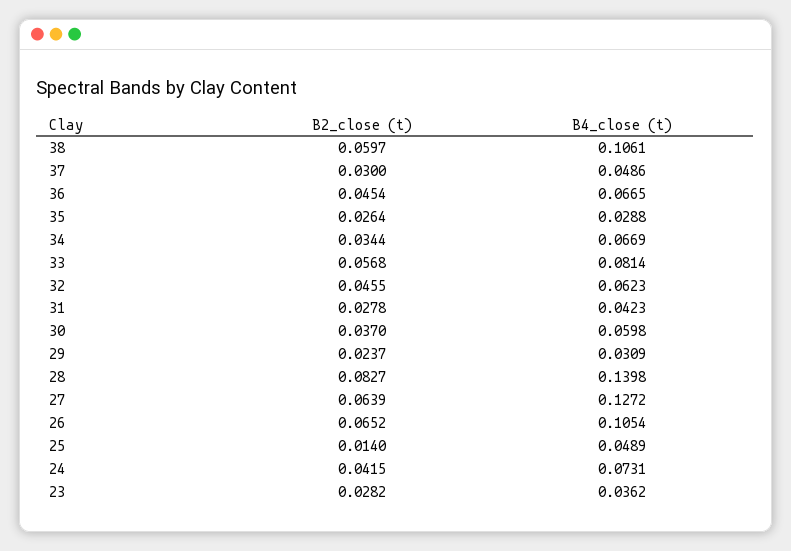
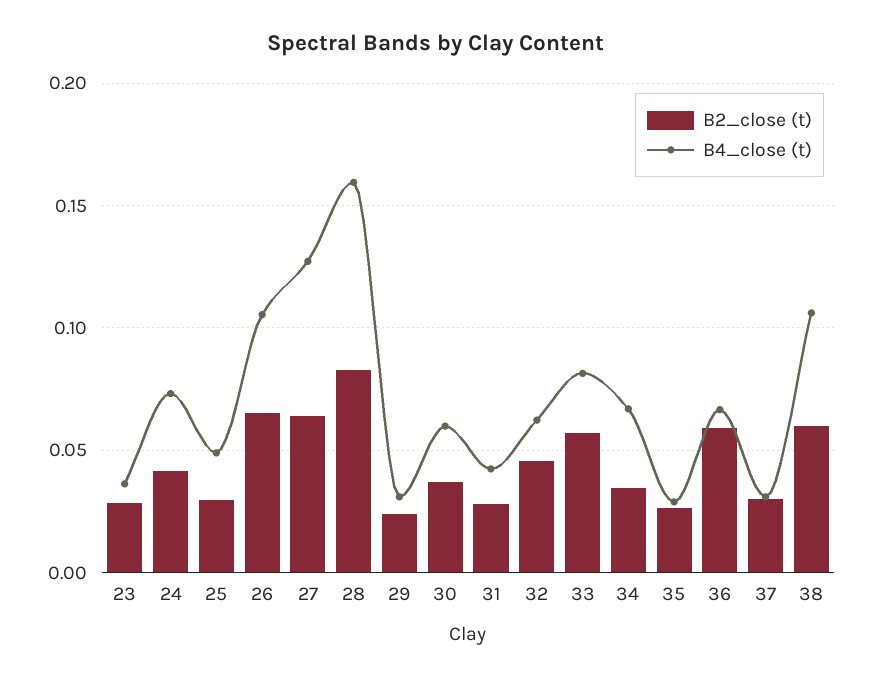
B4_close (t), 37: 0.0486 -> 0.03
B2_close (t), 36: 0.0454 -> 0.06
B4_close (t), 28: 0.1398 -> 0.16
B2_close (t), 25: 0.014 -> 0.03

